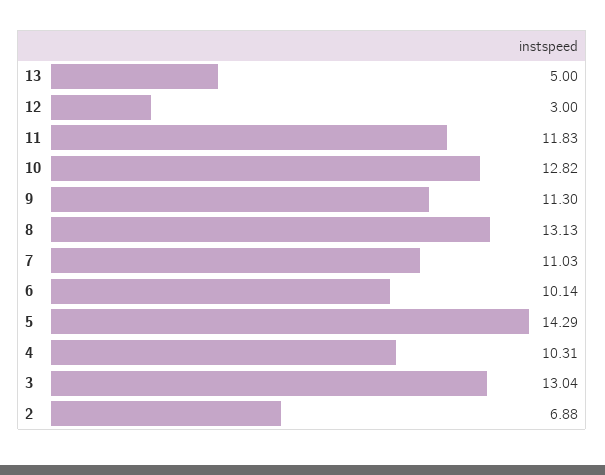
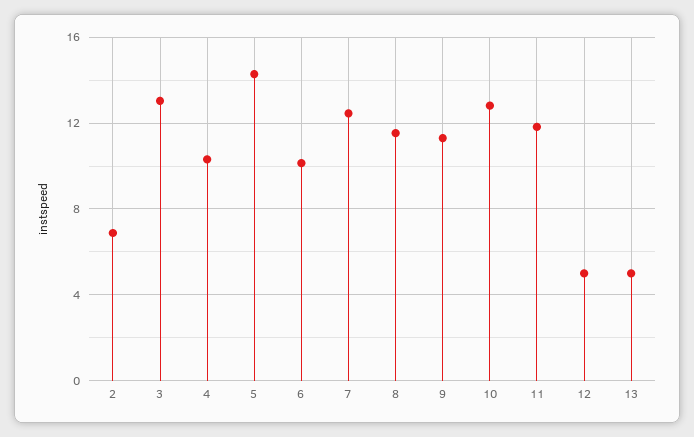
12: 3 -> 5
8: 13.13 -> 11.5
7: 11.03 -> 12.5

